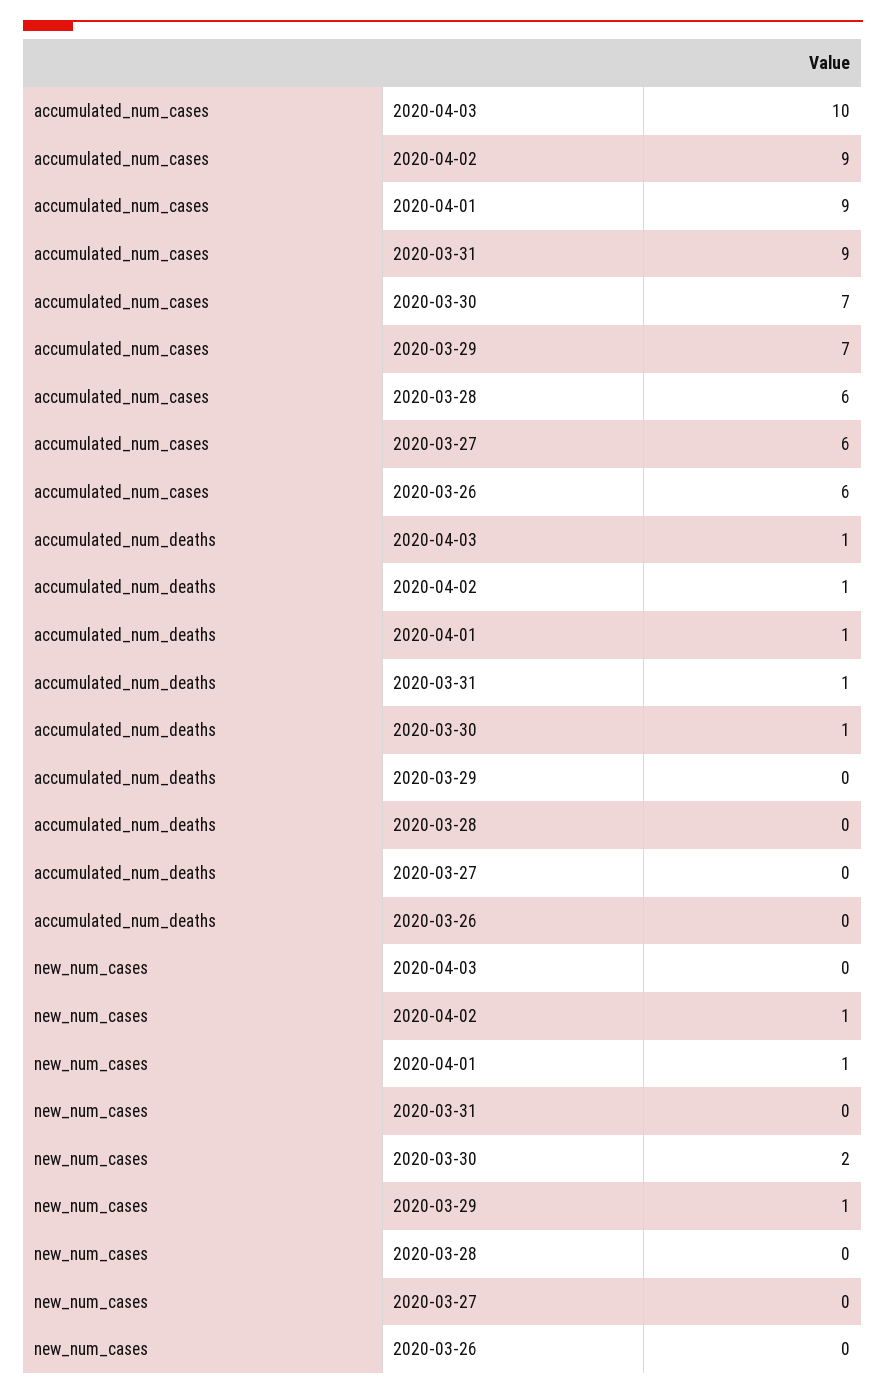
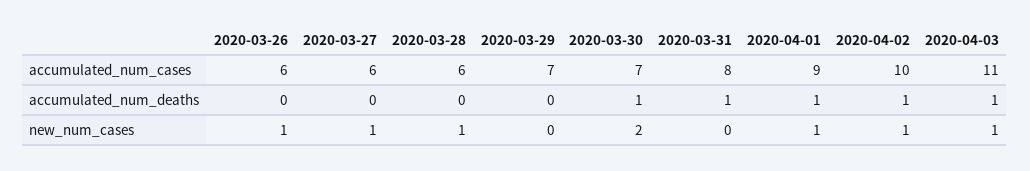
accumulated_num_cases, 2020-04-03: 10 -> 11
accumulated_num_cases, 2020-04-02: 9 -> 10
accumulated_num_cases, 2020-03-31: 9 -> 8
new_num_cases, 2020-04-03: 0 -> 1
new_num_cases, 2020-03-29: 1 -> 0
new_num_cases, 2020-03-28: 0 -> 1
new_num_cases, 2020-03-27: 0 -> 1
new_num_cases, 2020-03-26: 0 -> 1

